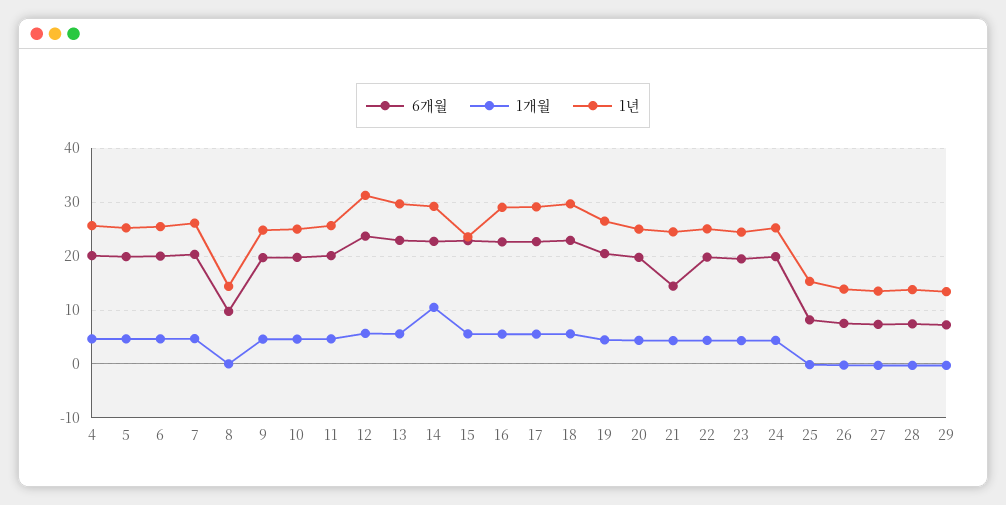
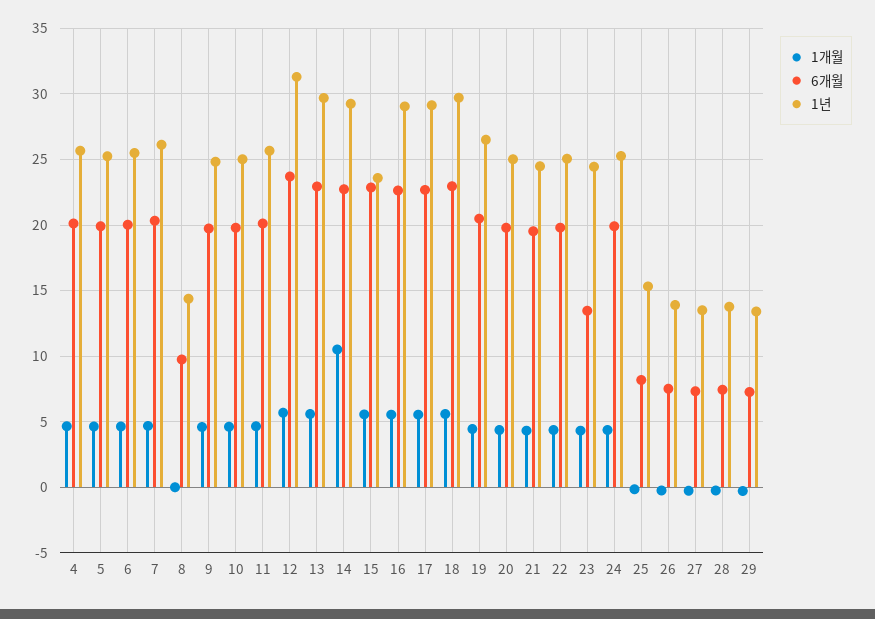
6개월, 21: 14 -> 19.5
6개월, 23: 20 -> 13.5

